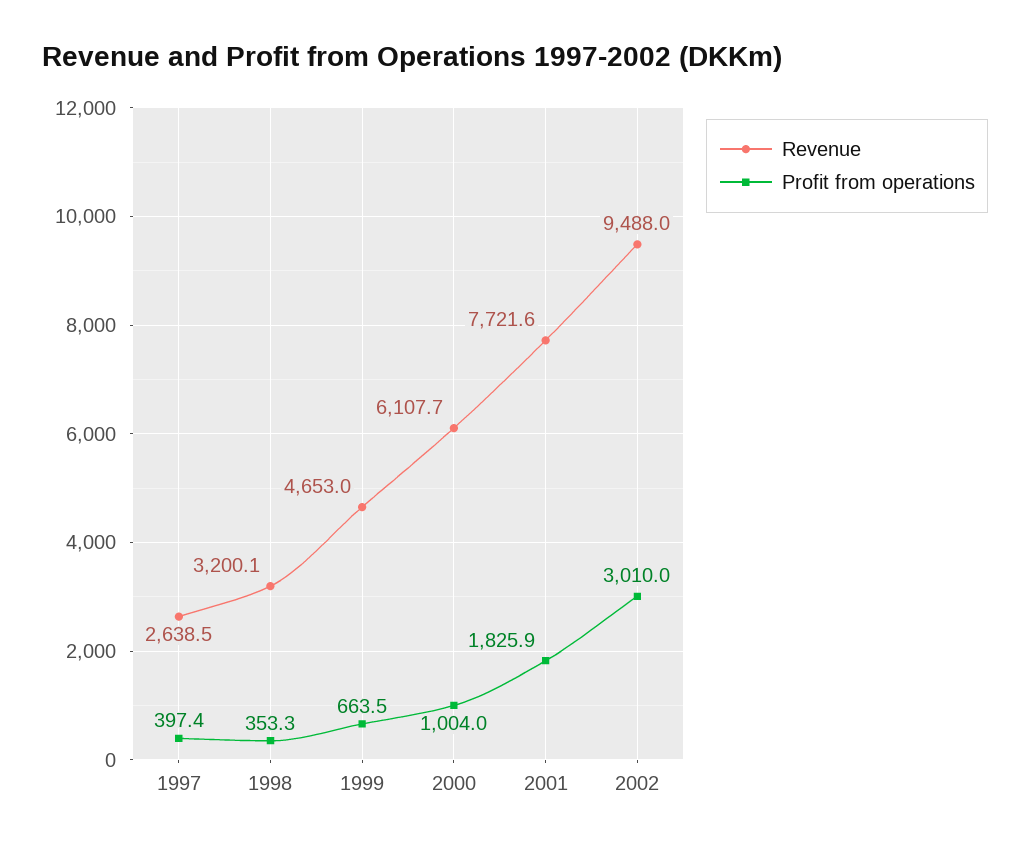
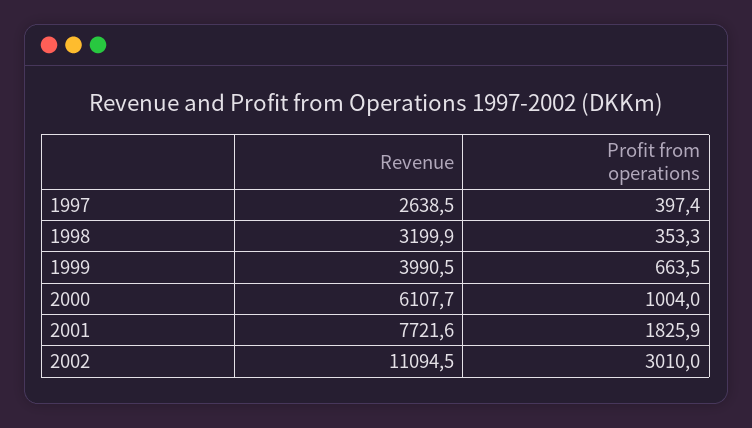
Revenue, 1998: 3200.1 -> 3199.9
Revenue, 1999: 4653 -> 3990.5
Revenue, 2002: 9488 -> 11094.5

